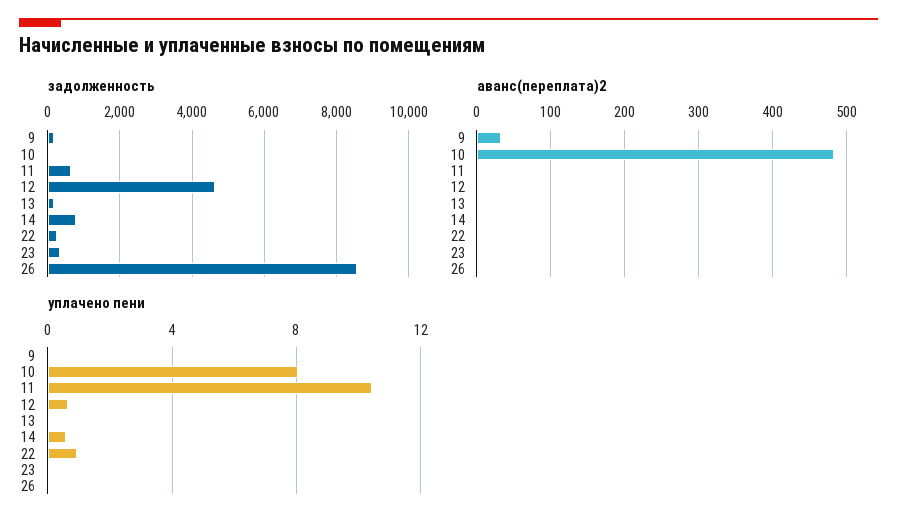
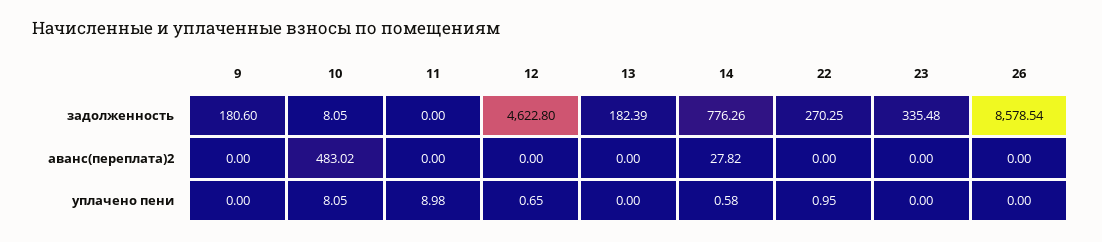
задолженность, 11: 600 -> 0
аванс(переплата)2, 9: 30 -> 0
аванс(переплата)2, 14: 0 -> 27.82
уплачено пени, 11: 10.5 -> 8.98

